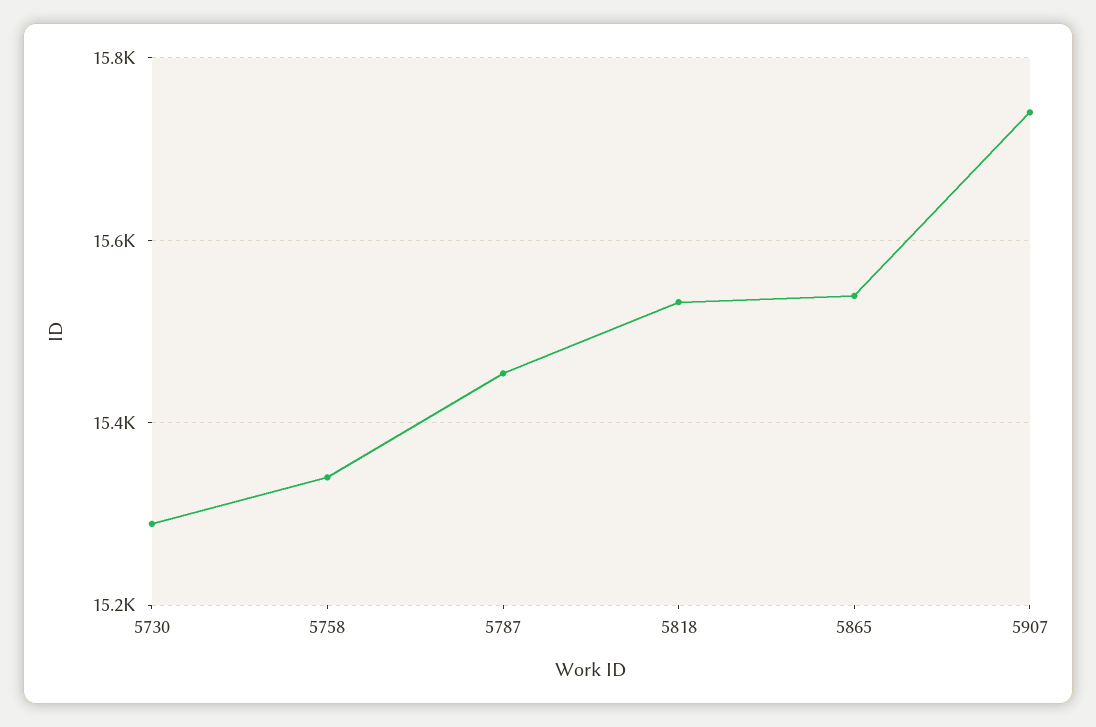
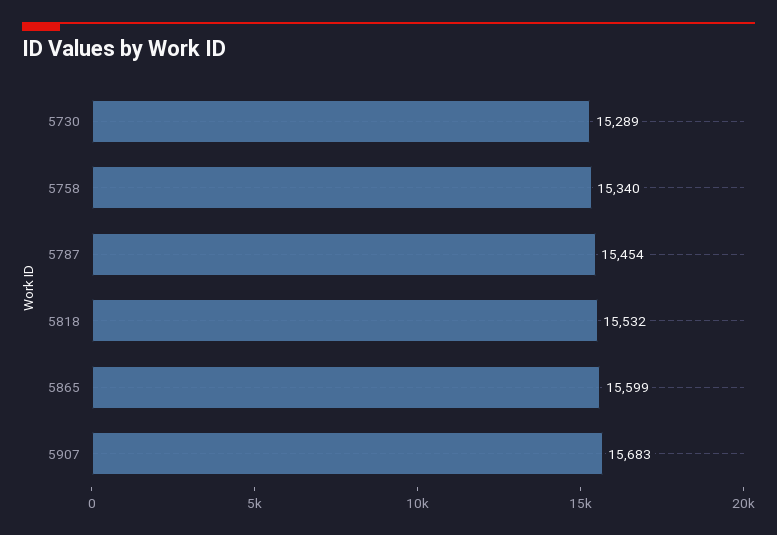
5865: 15540 -> 15599
5907: 15740 -> 15683

